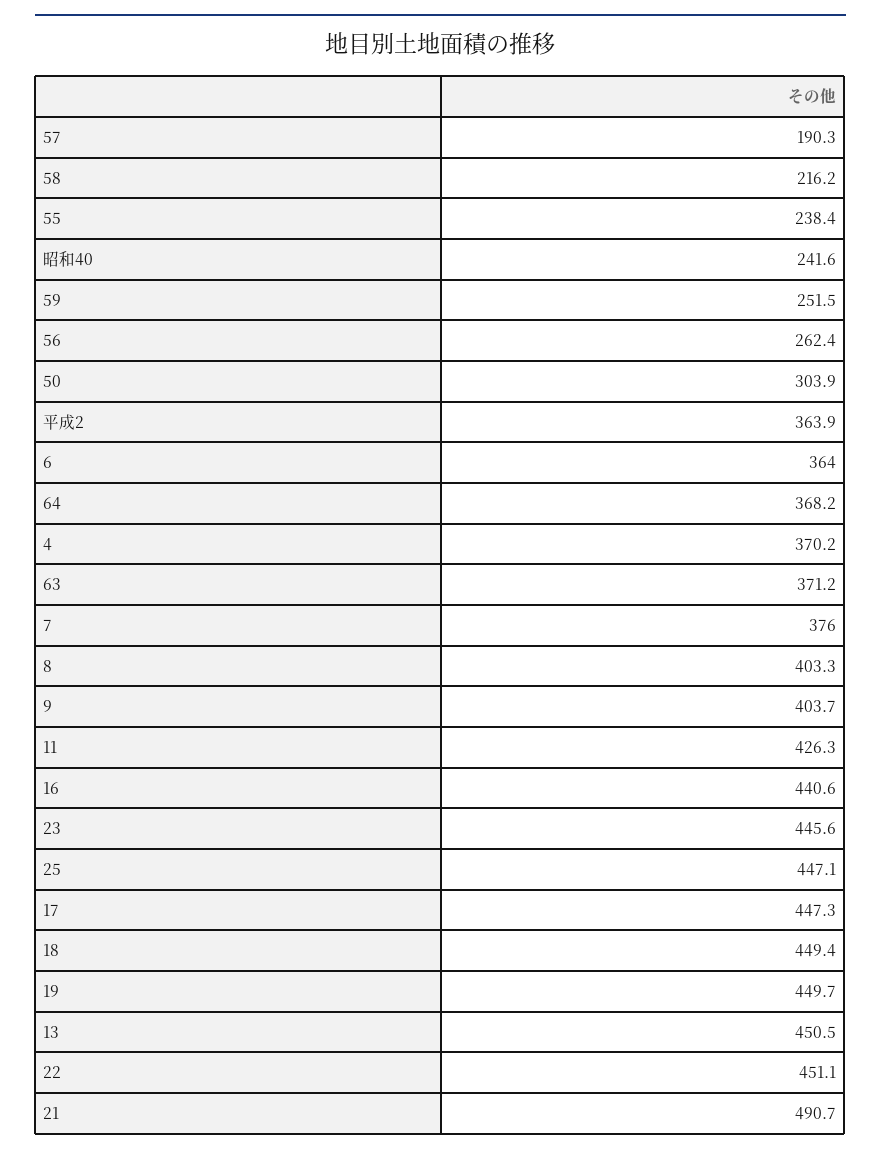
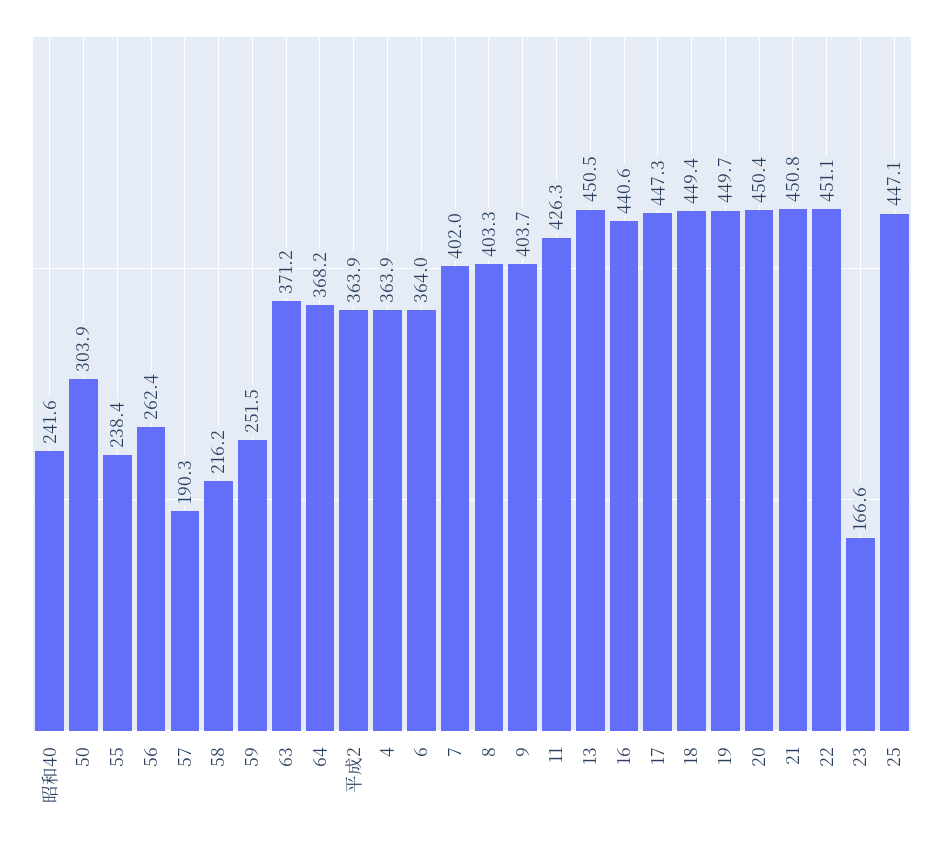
4: 370.2 -> 363.9
7: 376 -> 402
23: 445.6 -> 166.6
21: 490.7 -> 450.8
20: none -> 450.4

